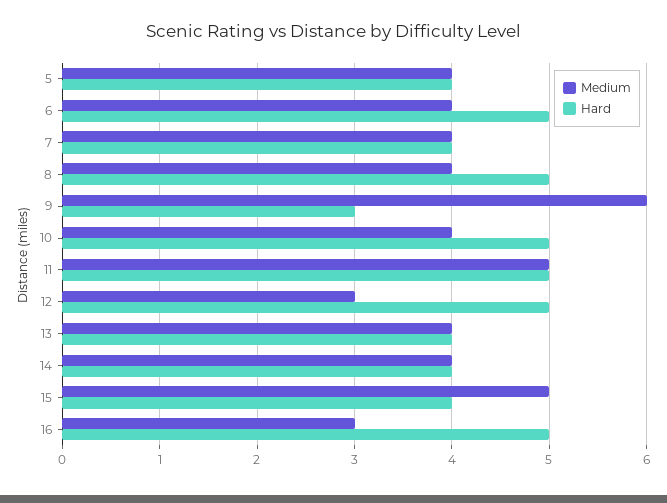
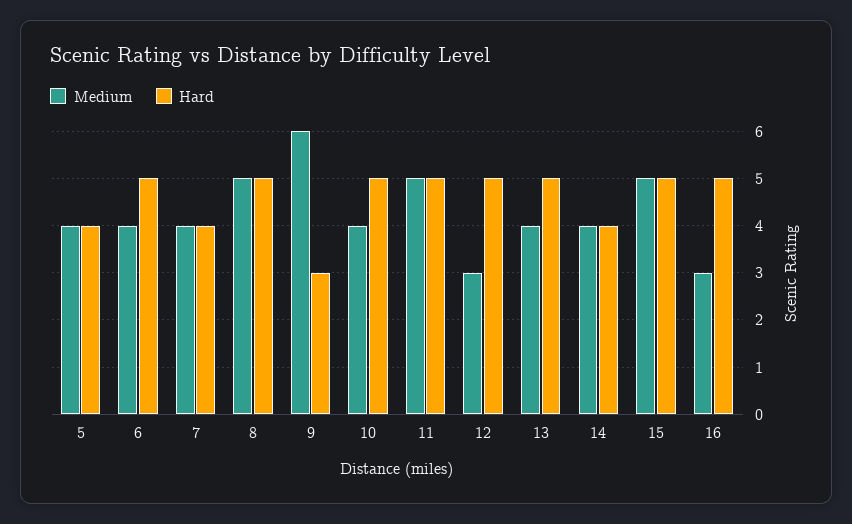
Medium, 8: 4 -> 5
Hard, 13: 4 -> 5
Hard, 15: 4 -> 5

